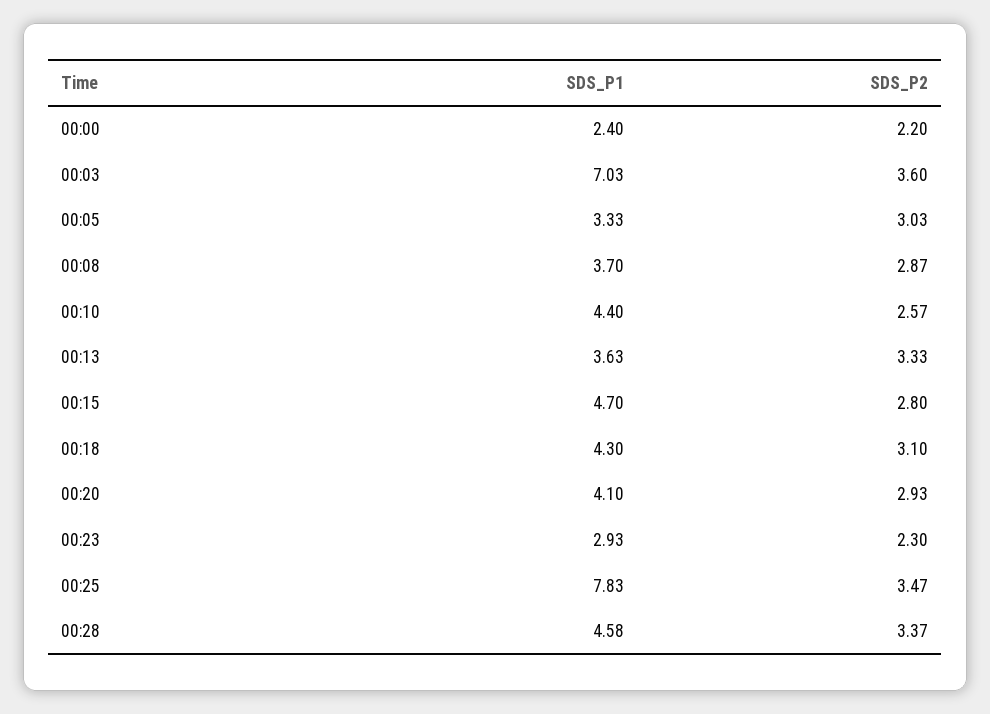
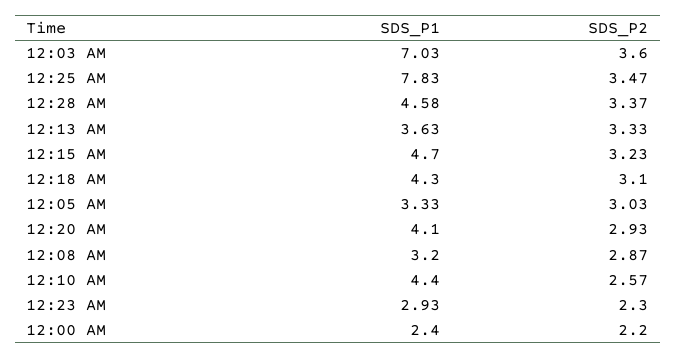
SDS_P1, 00:08: 3.7 -> 3.2
SDS_P2, 00:15: 2.8 -> 3.23

